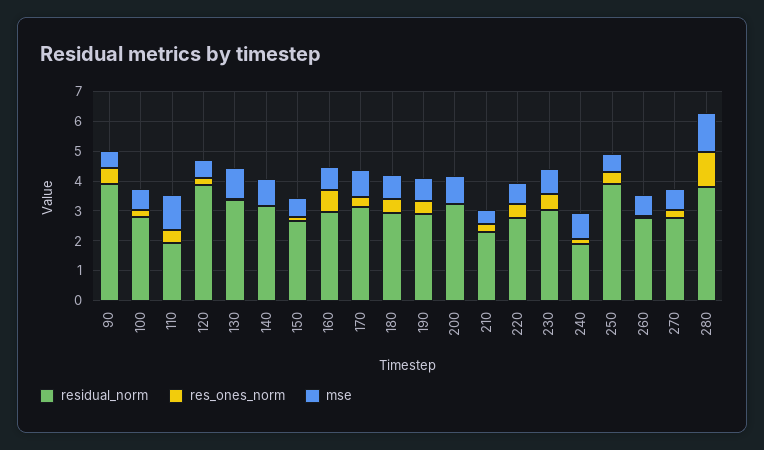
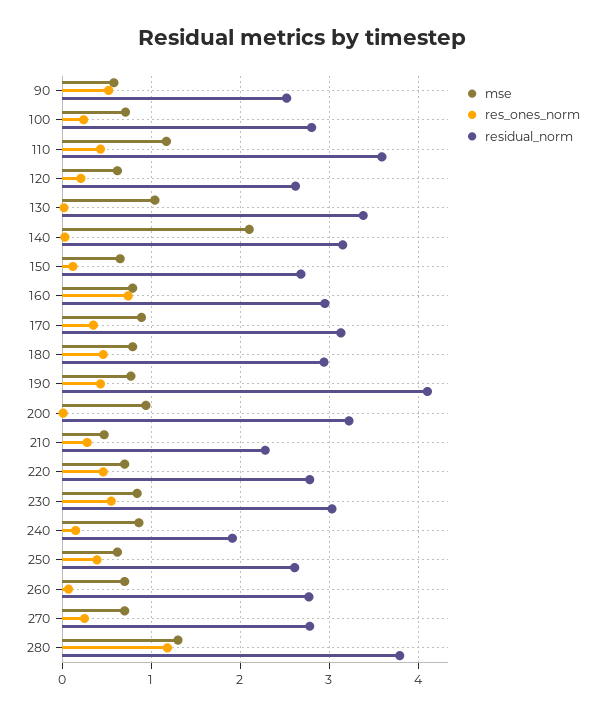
residual_norm, 90: 4 -> 2.5
residual_norm, 110: 2 -> 3.6
residual_norm, 120: 4 -> 2.6
mse, 140: 1 -> 2.1
residual_norm, 190: 3 -> 4.1
residual_norm, 250: 4 -> 2.6

